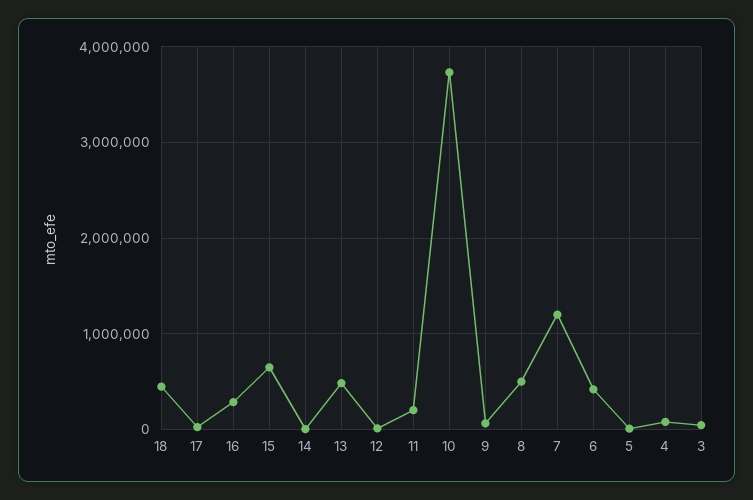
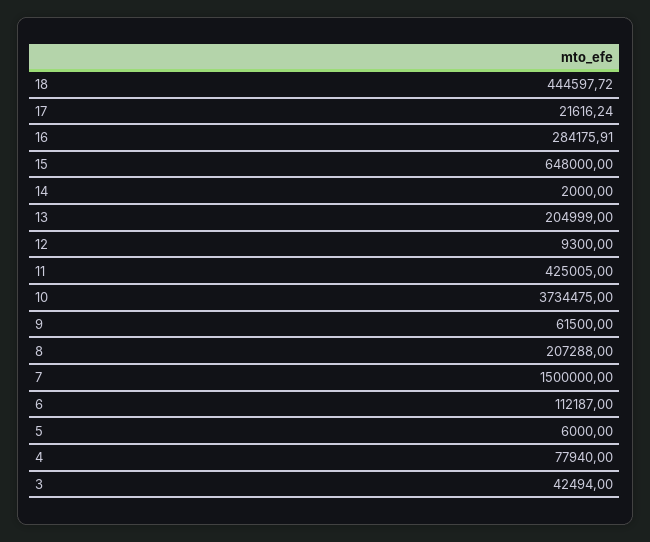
13: 500000 -> 204999
11: 200000 -> 425005
8: 500000 -> 207288
7: 1200000 -> 1500000
6: 400000 -> 112187

